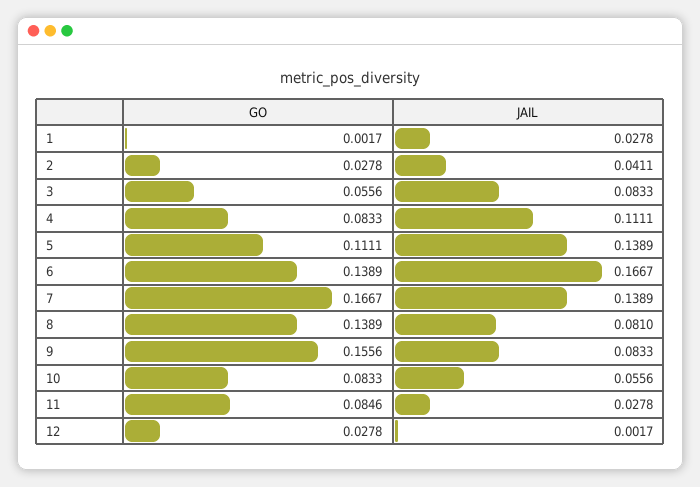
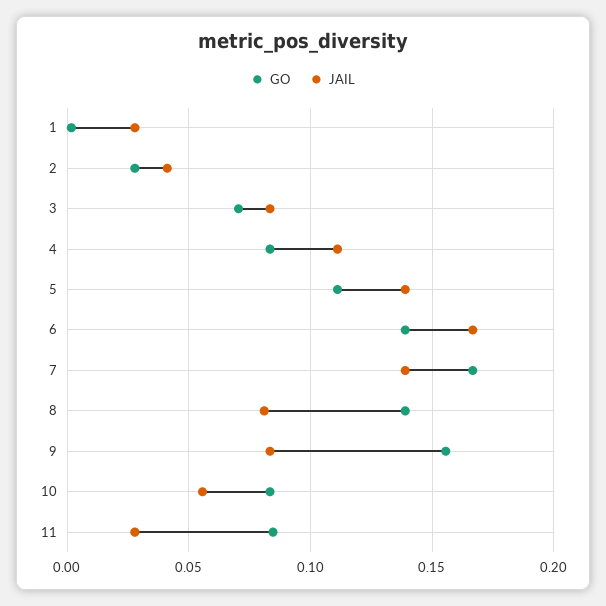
GO, 3: 0.0556 -> 0.07
GO, 12: 0.0278 -> none
JAIL, 12: 0.0017 -> none

